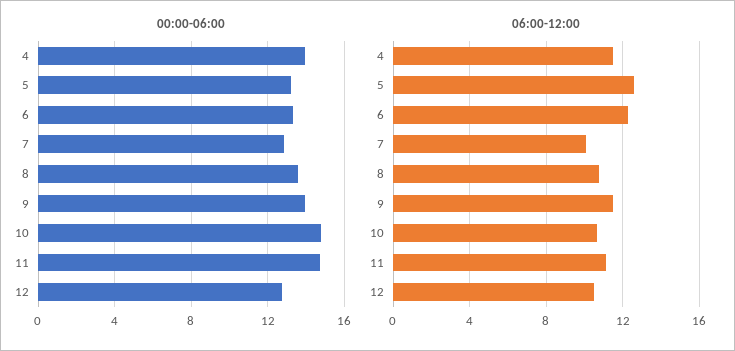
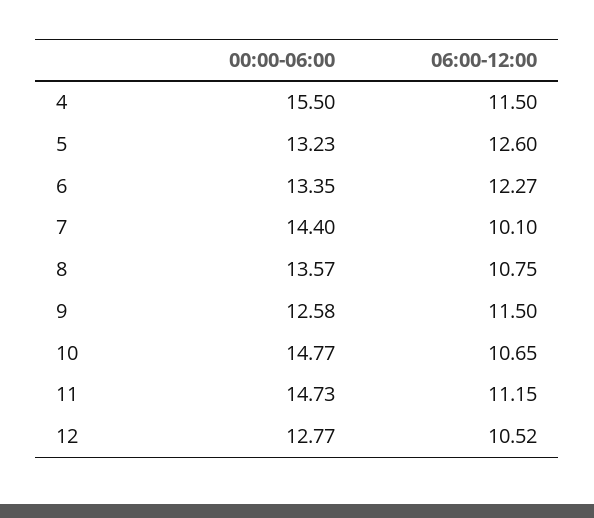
00:00-06:00, 4: 14 -> 15.5
00:00-06:00, 7: 13 -> 14.4
00:00-06:00, 9: 14 -> 12.58

